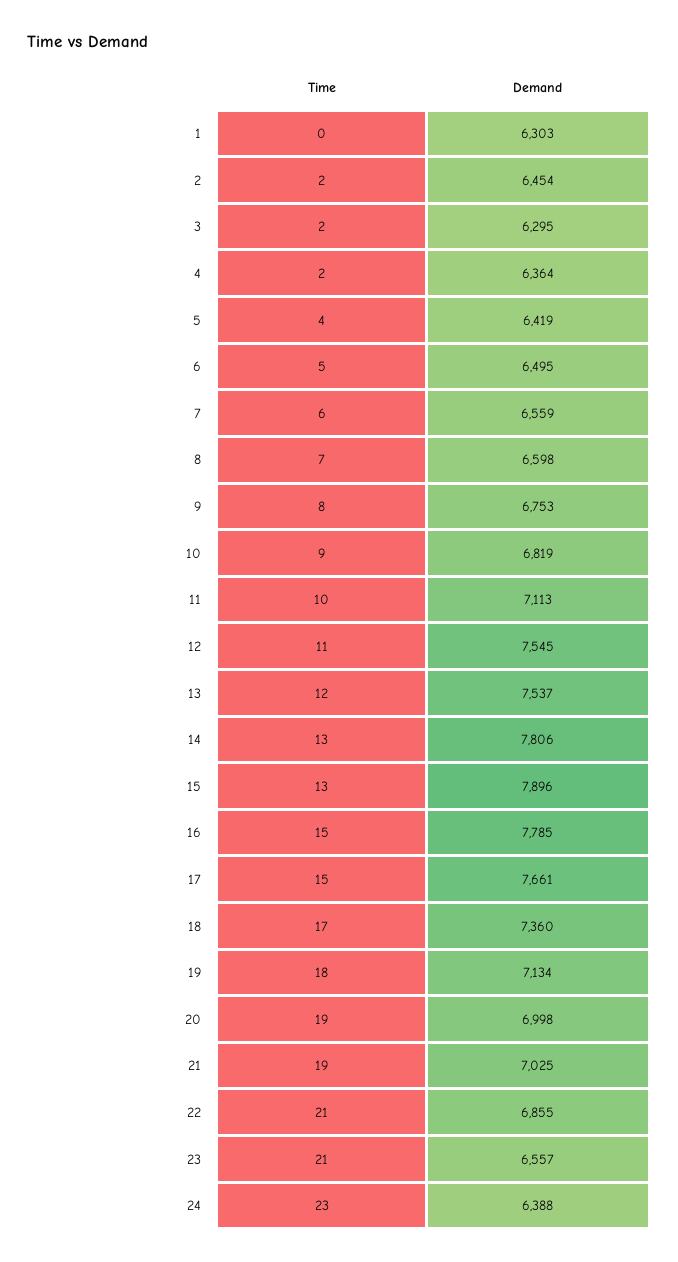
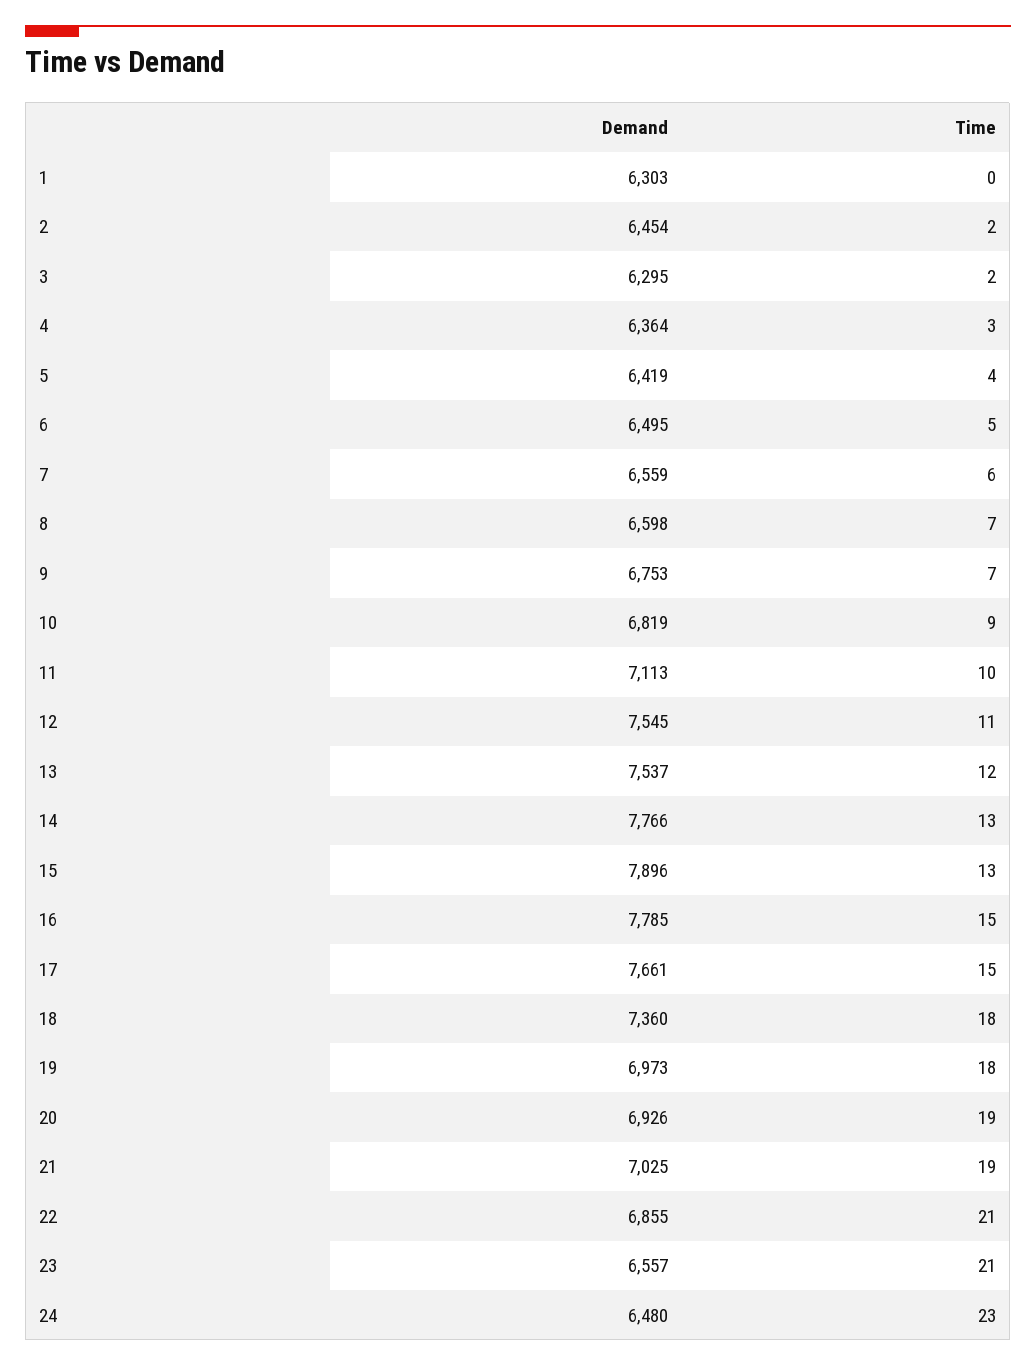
Time, 4: 2 -> 3
Time, 9: 8 -> 7
Demand, 14: 7806 -> 7766
Time, 18: 17 -> 18
Demand, 19: 7134 -> 6973
Demand, 20: 6998 -> 6926
Demand, 24: 6388 -> 6480

